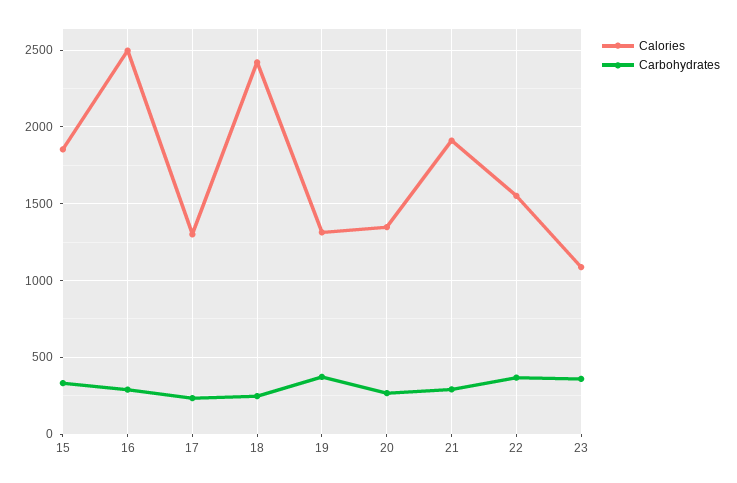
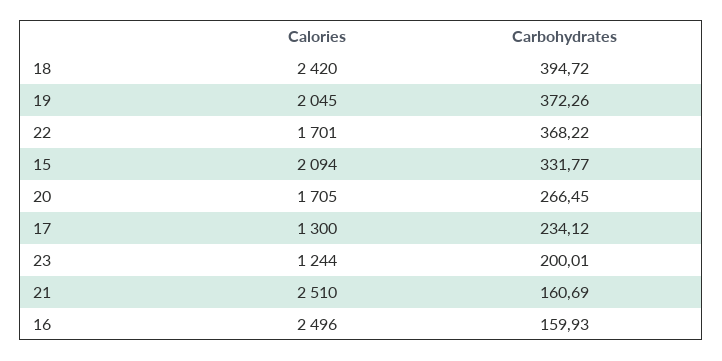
Calories, 15: 1850 -> 2094
Carbohydrates, 16: 300 -> 159.93
Carbohydrates, 18: 250 -> 394.72
Calories, 19: 1300 -> 2045
Calories, 20: 1350 -> 1705
Calories, 21: 1900 -> 2510
Carbohydrates, 21: 300 -> 160.69
Calories, 22: 1550 -> 1701
Calories, 23: 1100 -> 1244
Carbohydrates, 23: 350 -> 200.01

